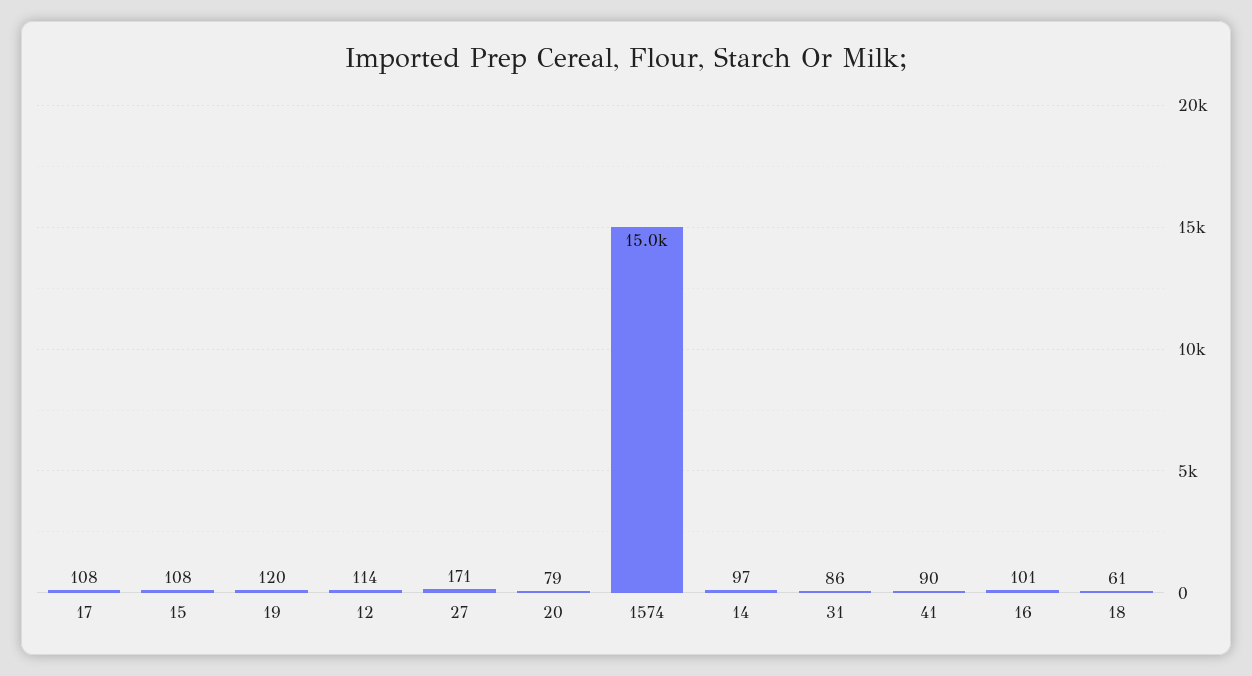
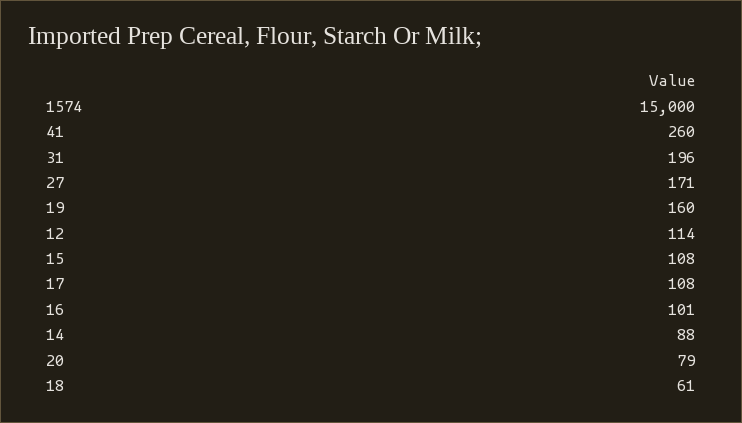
19: 120 -> 160
14: 97 -> 88
31: 86 -> 196
41: 90 -> 260

